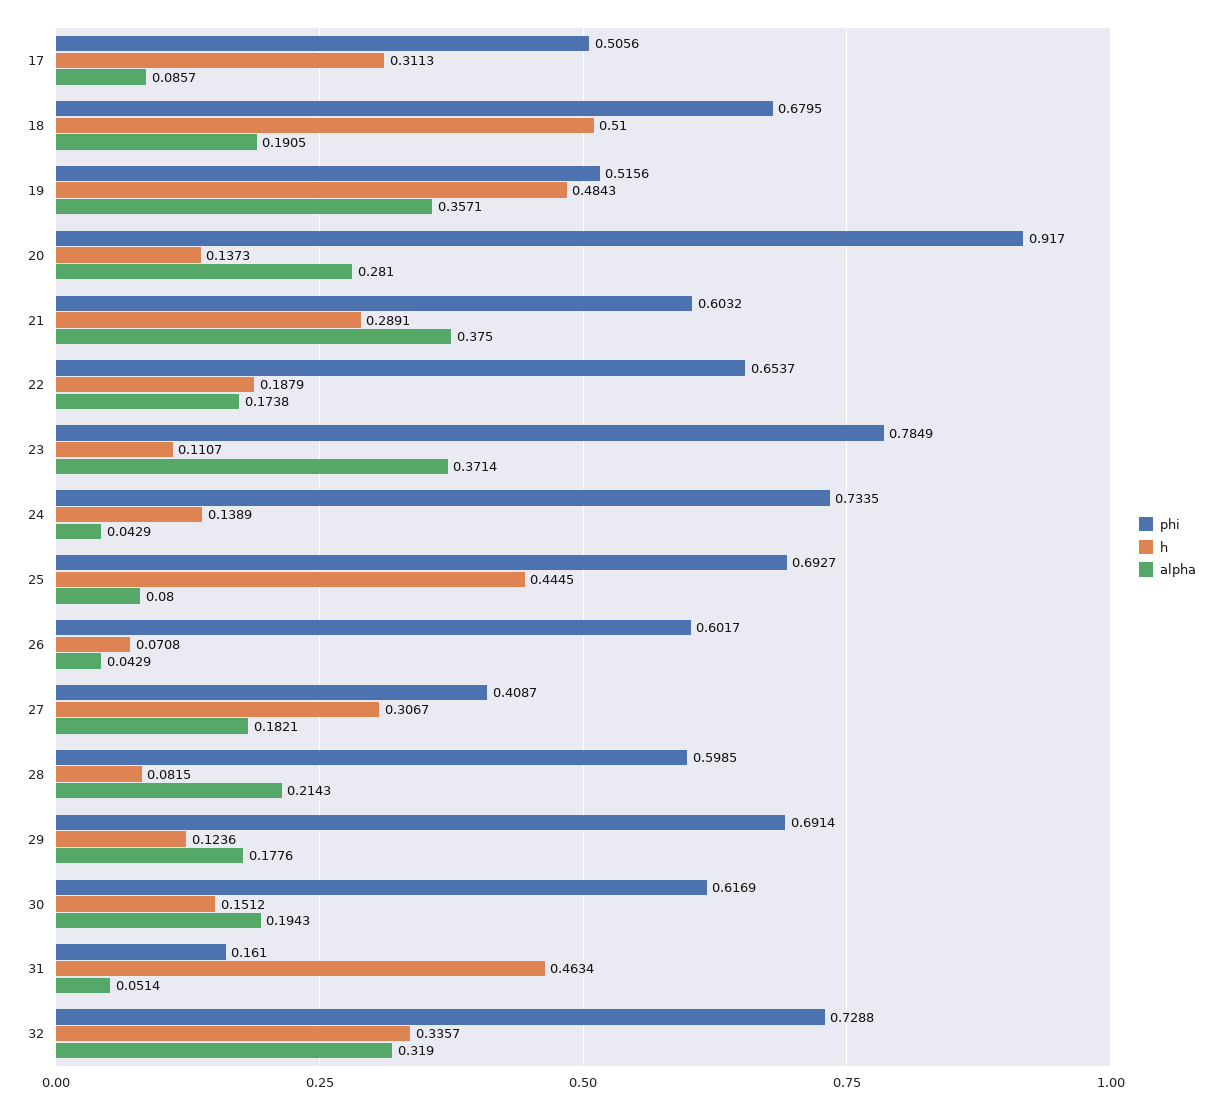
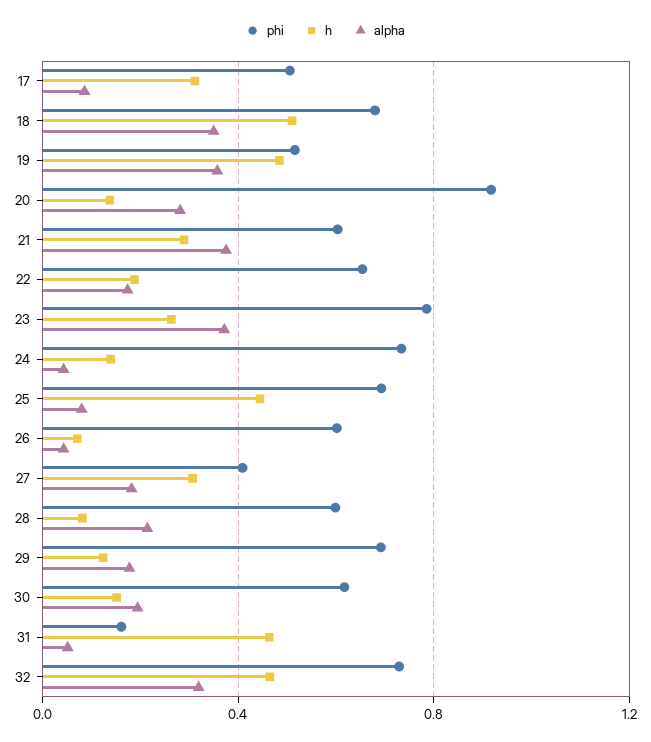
alpha, 18: 0.1905 -> 0.35
h, 23: 0.1107 -> 0.25
h, 32: 0.3357 -> 0.45

